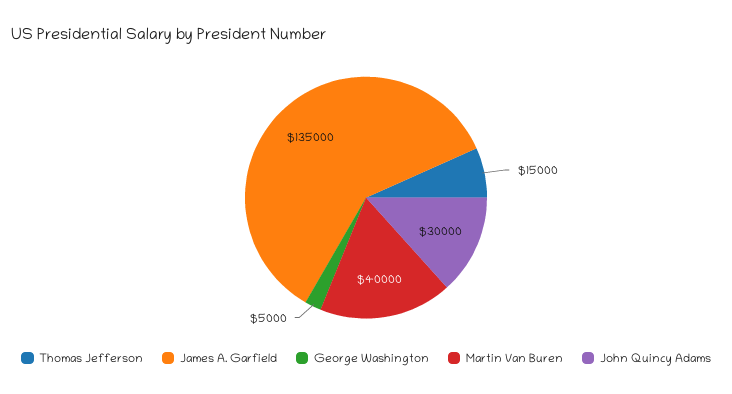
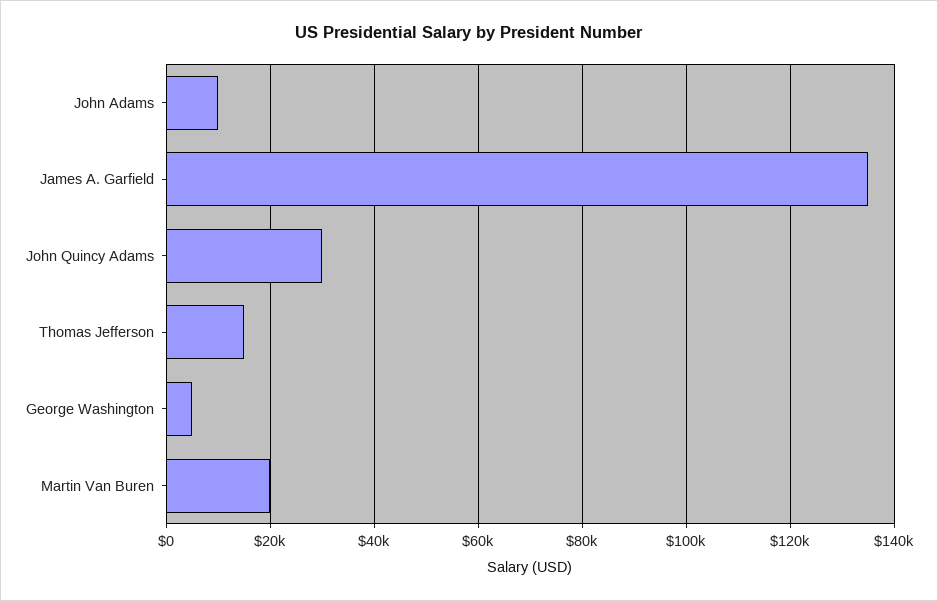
Martin Van Buren: 40000 -> 20000
John Adams: none -> 10000

